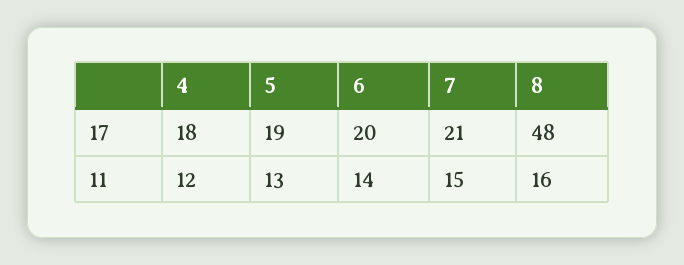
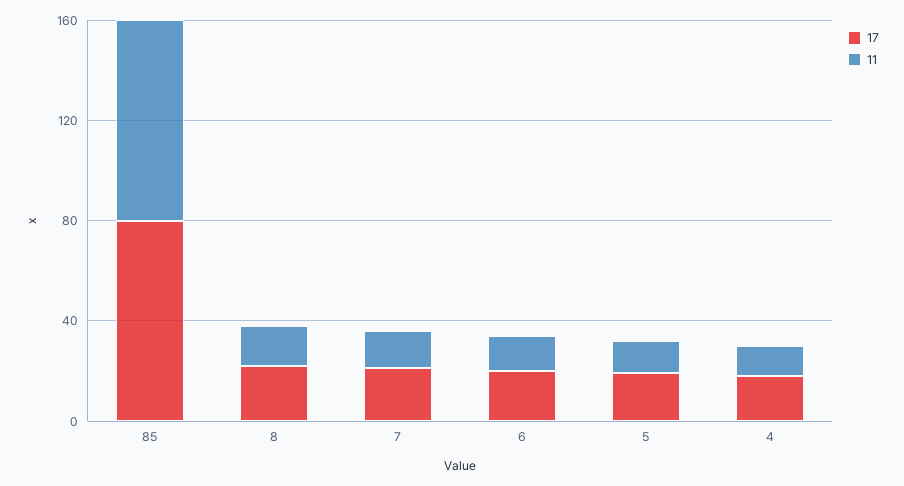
17, 8: 48 -> 20
17, 85: none -> 80
11, 85: none -> 80

